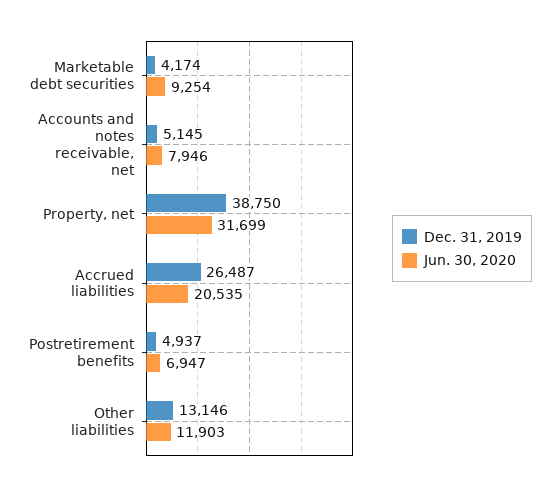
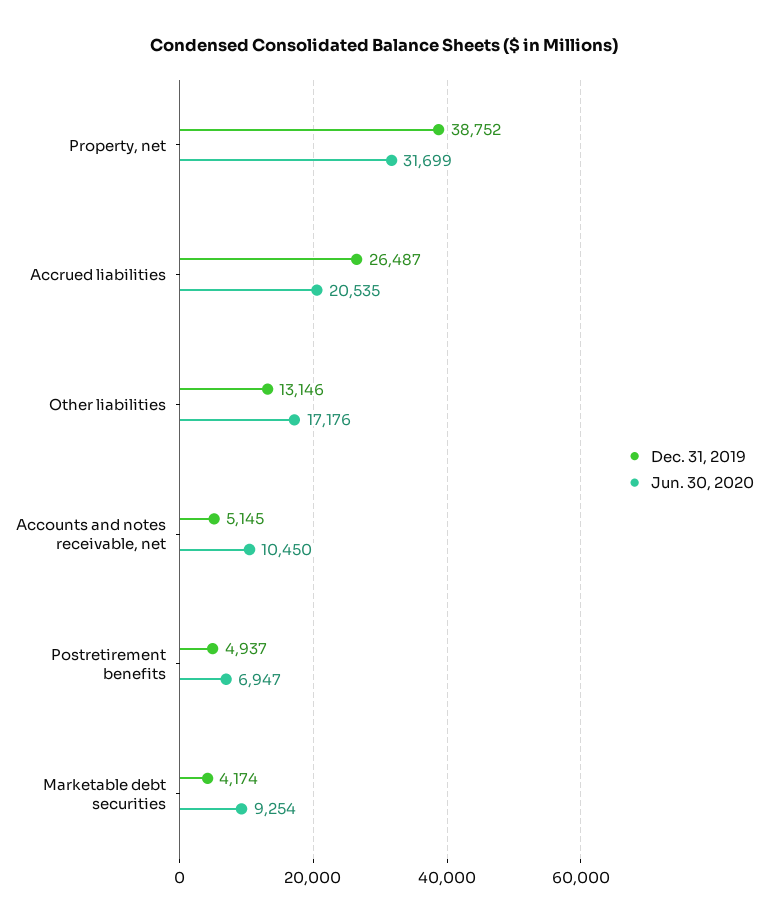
Jun. 30, 2020, Accounts and notes receivable, net: 7946 -> 10450
Dec. 31, 2019, Property, net: 38750 -> 38752
Jun. 30, 2020, Other liabilities: 11903 -> 17176

